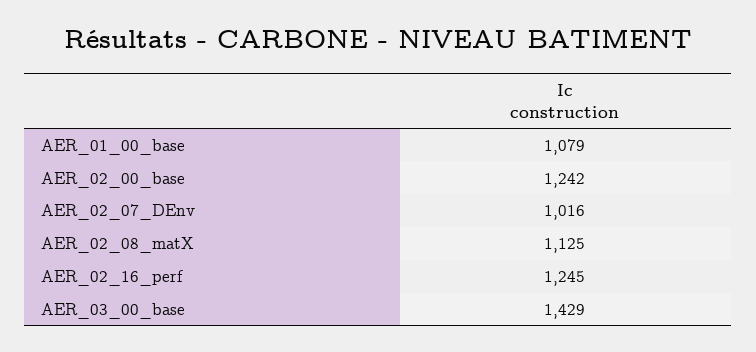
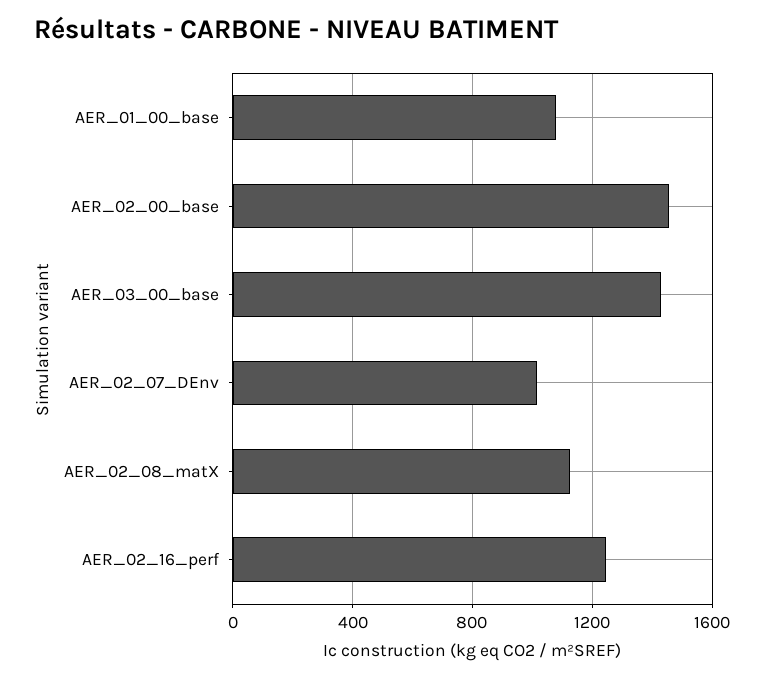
AER_02_00_base: 1242 -> 1450

